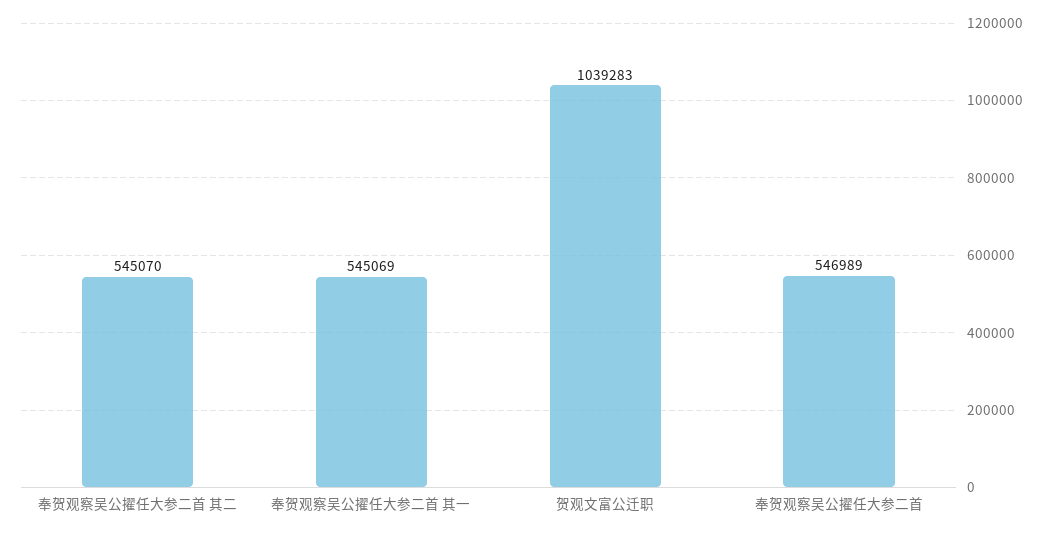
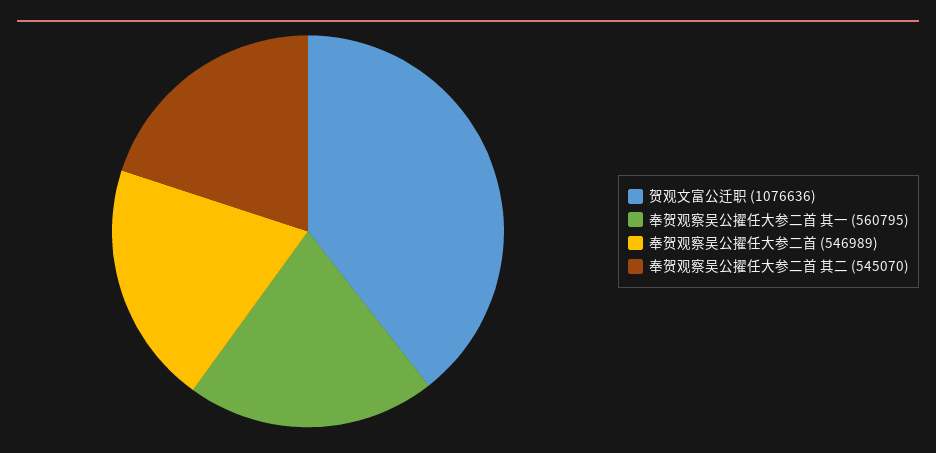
奉贺观察吴公擢任大参二首 其一: 545069 -> 560795
贺观文富公迁职: 1039283 -> 1076636

